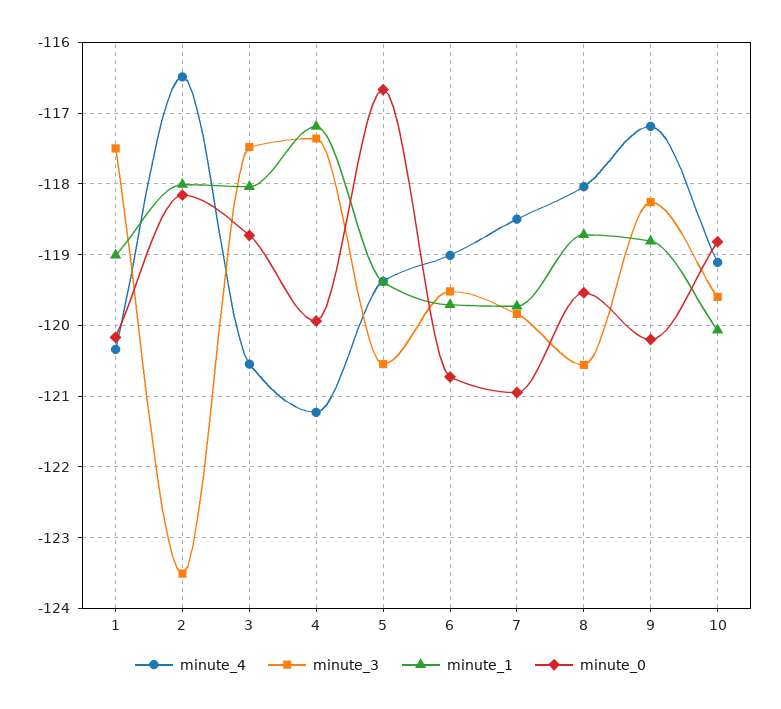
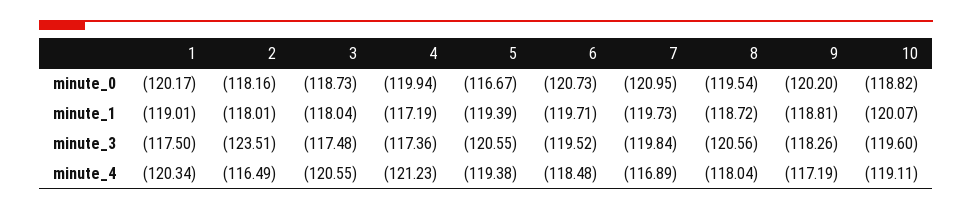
minute_4, 6: -119 -> -118.48
minute_4, 7: -118.5 -> -116.89

